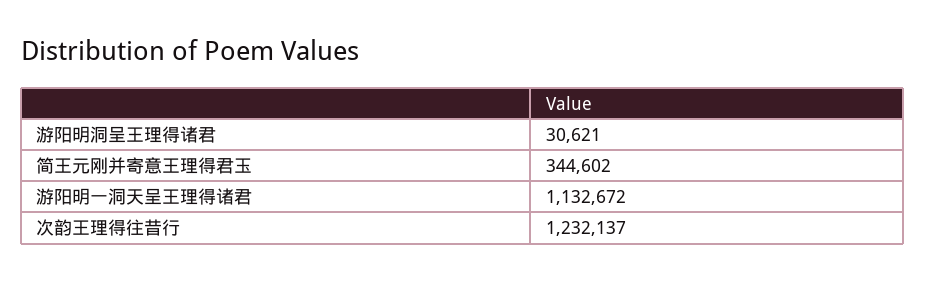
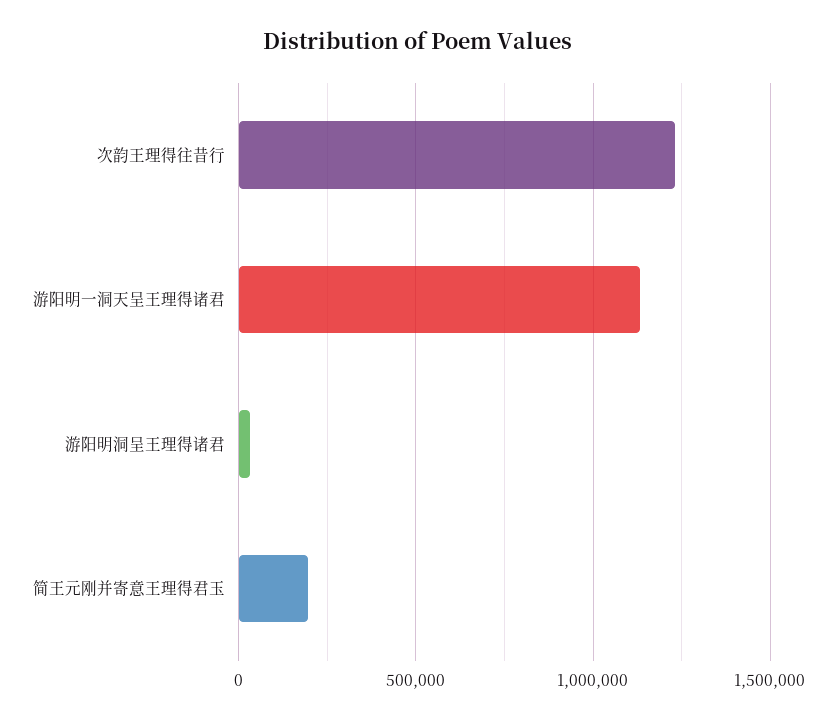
简王元刚并寄意王理得君玉: 344602 -> 200000

